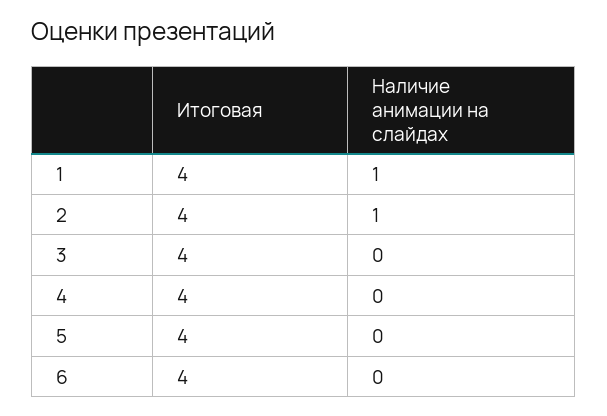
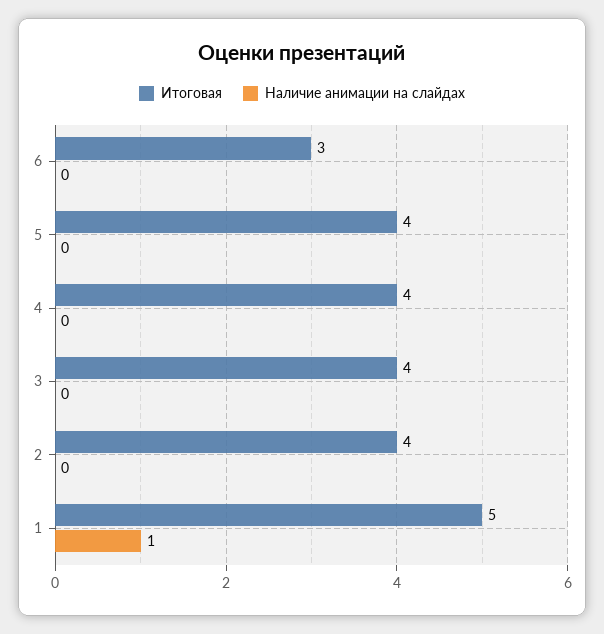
Итоговая, 1: 4 -> 5
Наличие анимации на слайдах, 2: 1 -> 0
Итоговая, 6: 4 -> 3

